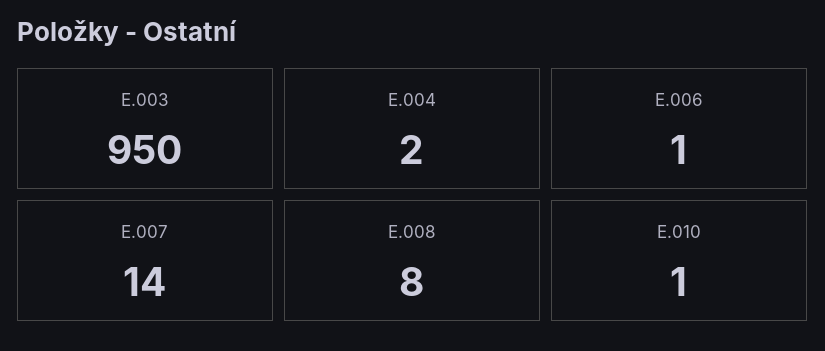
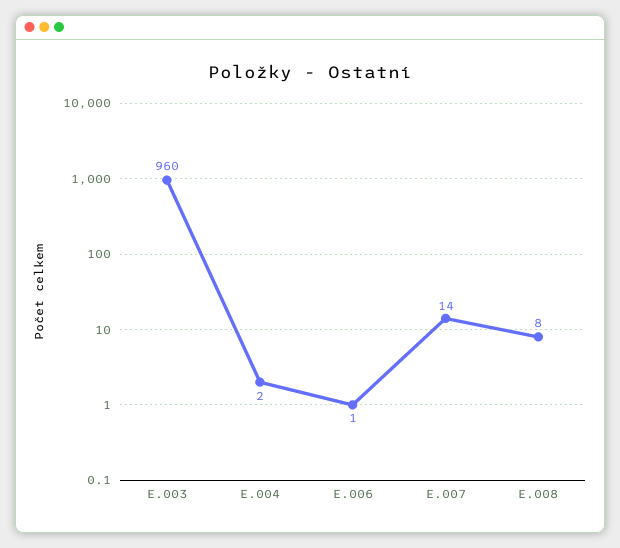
E.003: 950 -> 960
E.010: 1 -> none

